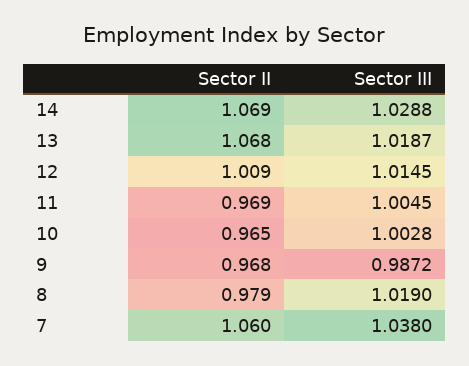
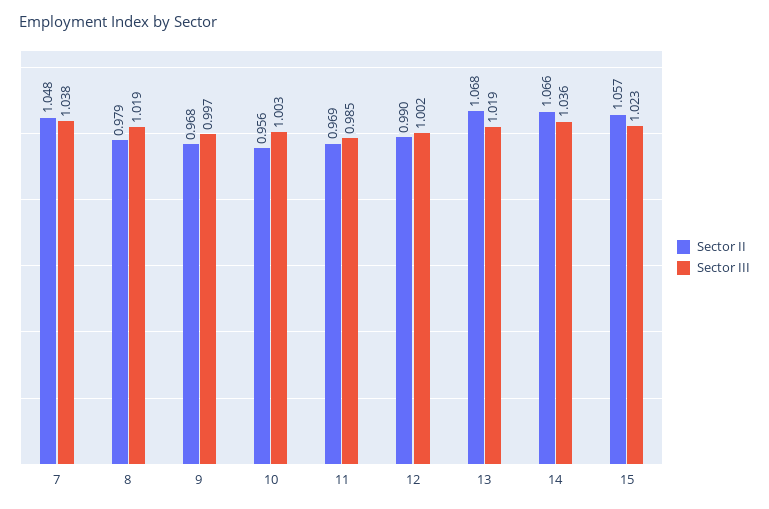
Sector II, 14: 1.069 -> 1.066
Sector III, 14: 1.0288 -> 1.036
Sector II, 12: 1.009 -> 0.99
Sector III, 12: 1.0145 -> 1.002
Sector III, 11: 1.0045 -> 0.985
Sector II, 10: 0.965 -> 0.956
Sector III, 9: 0.9872 -> 0.997
Sector II, 7: 1.06 -> 1.048
Sector II, 15: none -> 1.057
Sector III, 15: none -> 1.023

